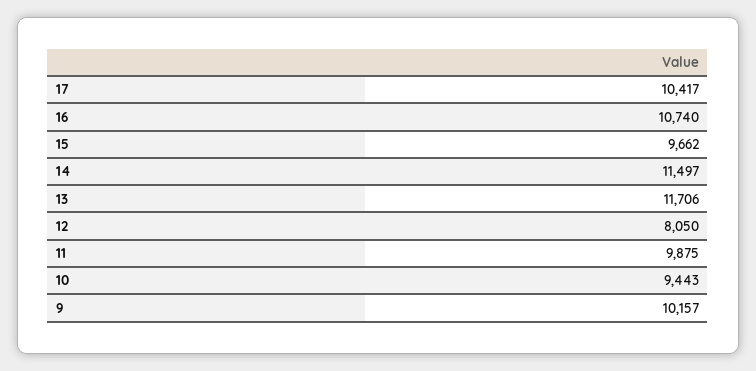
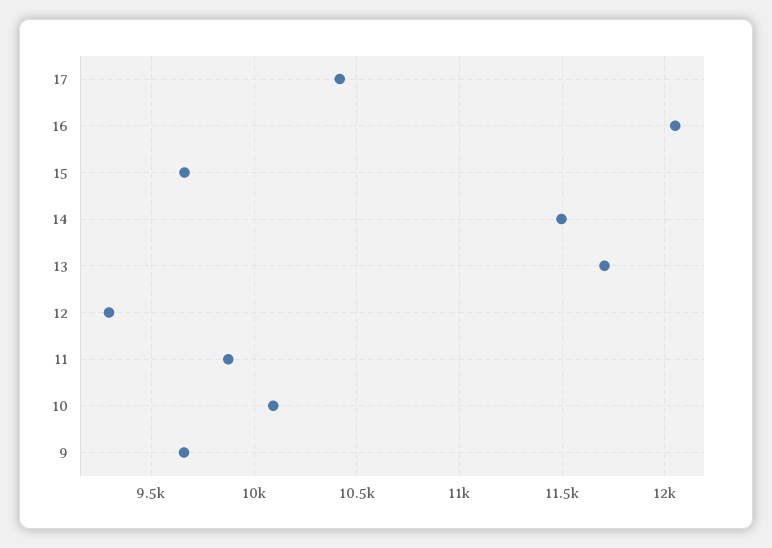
16: 10740 -> 12050
12: 8050 -> 9300
10: 9443 -> 10100
9: 10157 -> 9650

